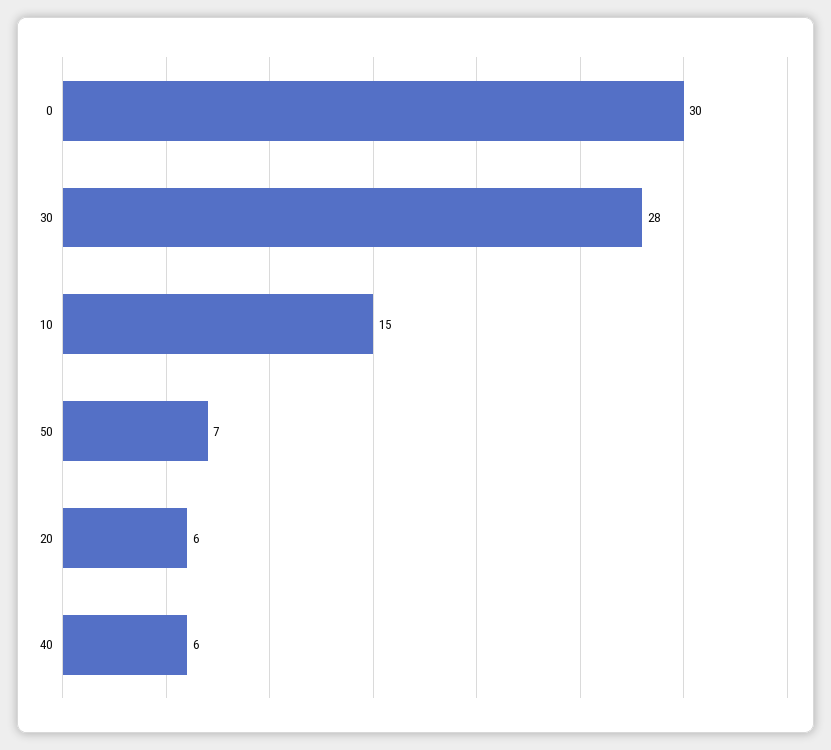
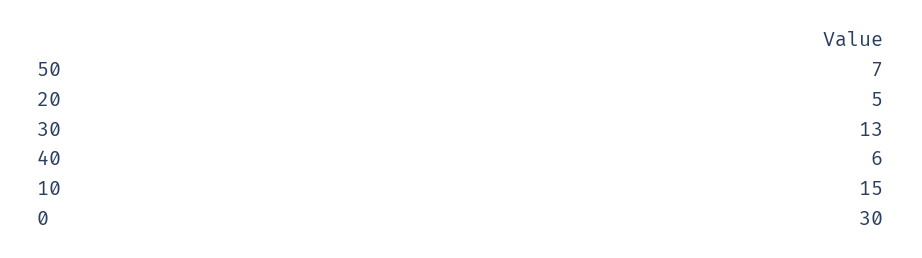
30: 28 -> 13
20: 6 -> 5

